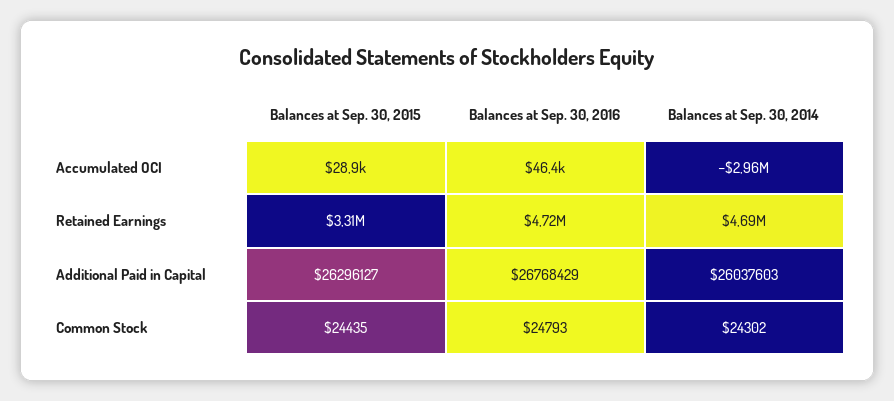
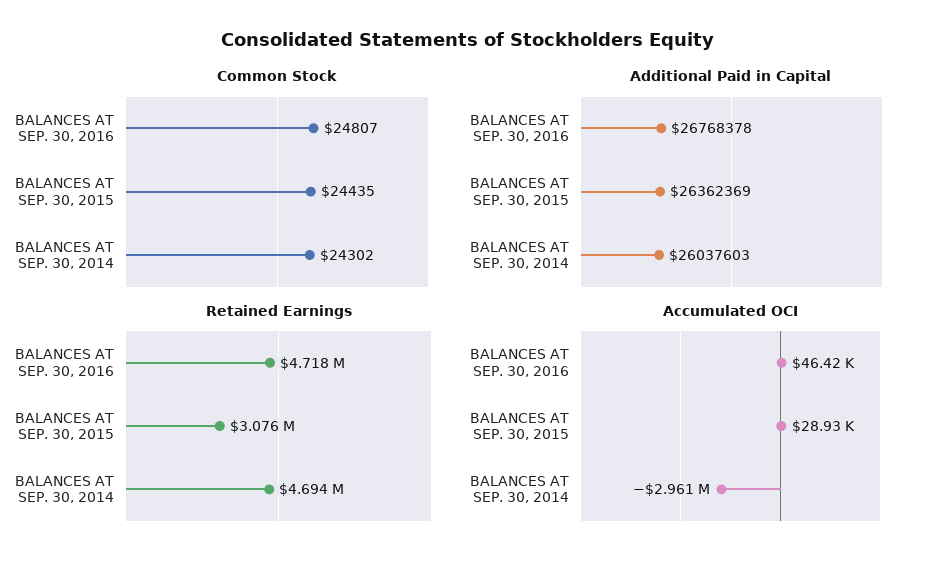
Retained Earnings, Balances at Sep. 30, 2015: 3310000 -> 3076000
Additional Paid in Capital, Balances at Sep. 30, 2015: 26296127 -> 26362369
Additional Paid in Capital, Balances at Sep. 30, 2016: 26768429 -> 26768378
Common Stock, Balances at Sep. 30, 2016: 24793 -> 24807

